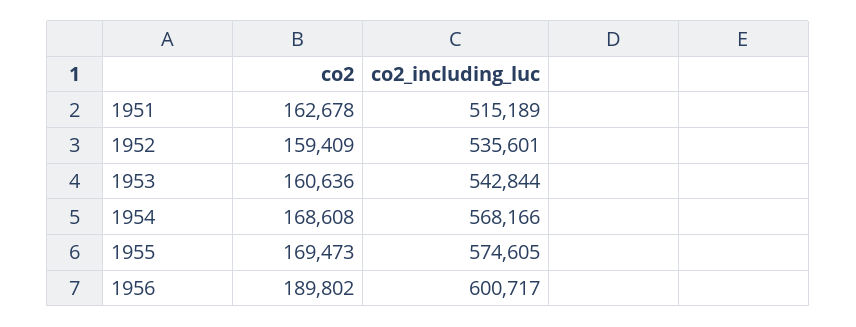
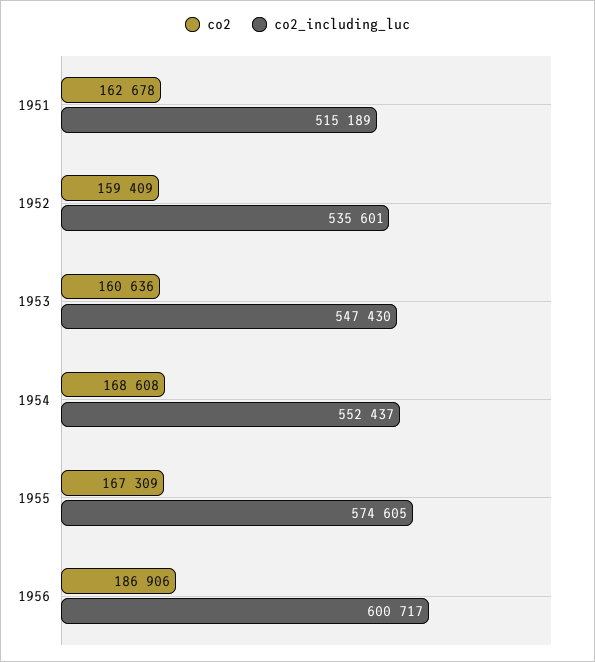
co2_including_luc, 1953: 542844 -> 547430
co2_including_luc, 1954: 568166 -> 552437
co2, 1955: 169473 -> 167309
co2, 1956: 189802 -> 186906

